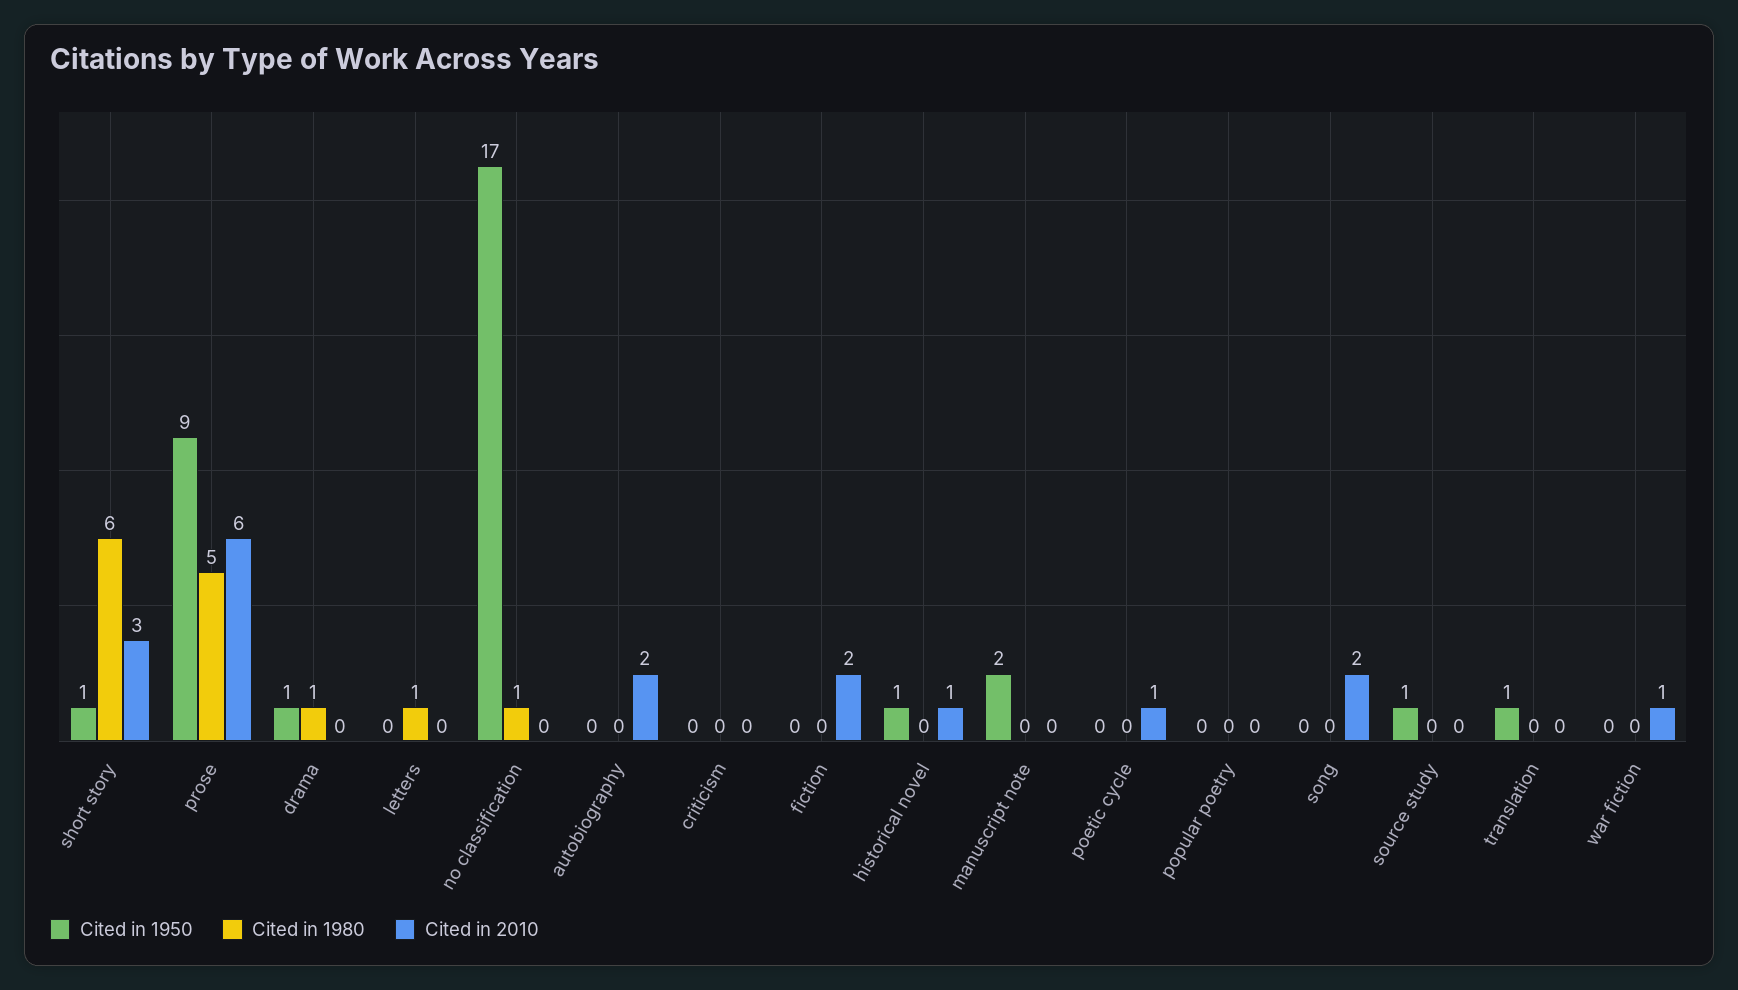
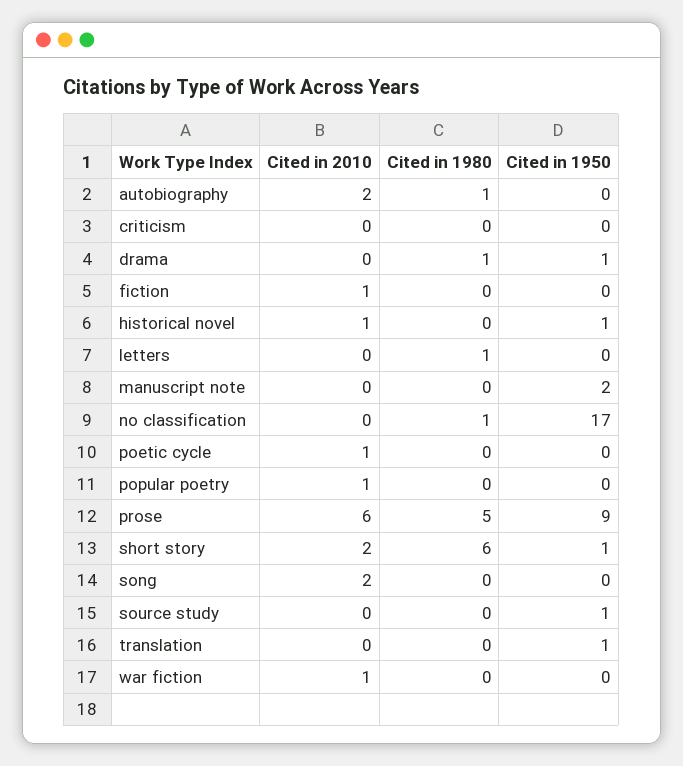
Cited in 2010, short story: 3 -> 2
Cited in 1980, autobiography: 0 -> 1
Cited in 2010, fiction: 2 -> 1
Cited in 2010, popular poetry: 0 -> 1

